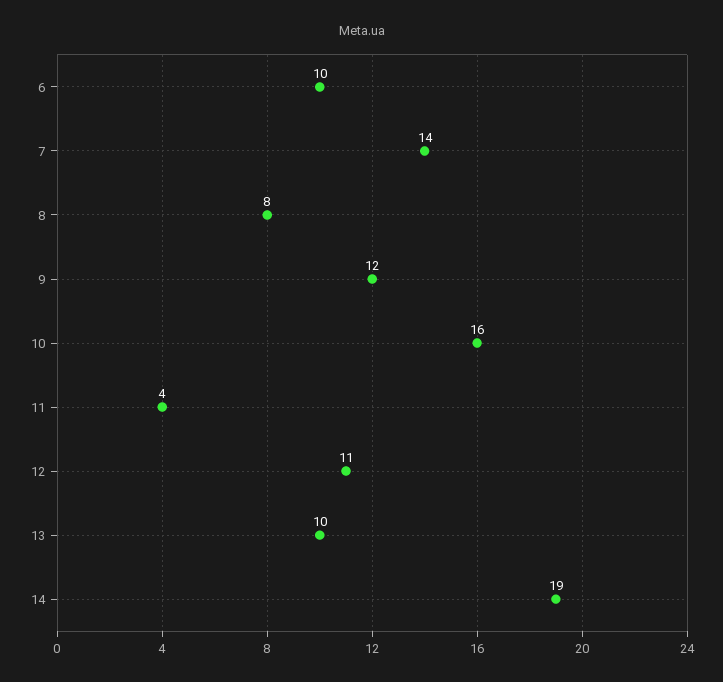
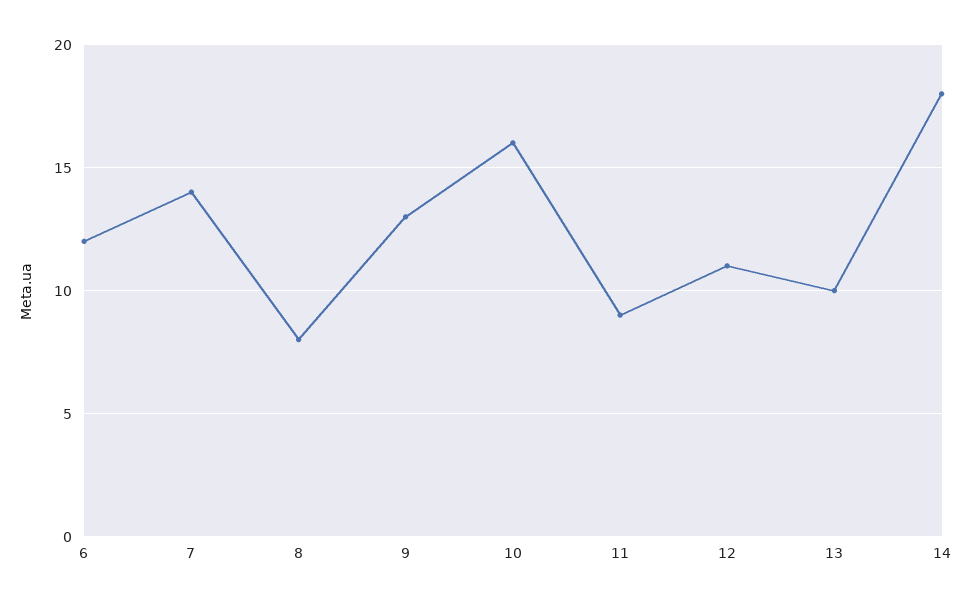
6: 10 -> 12
9: 12 -> 13
11: 4 -> 9
14: 19 -> 18

